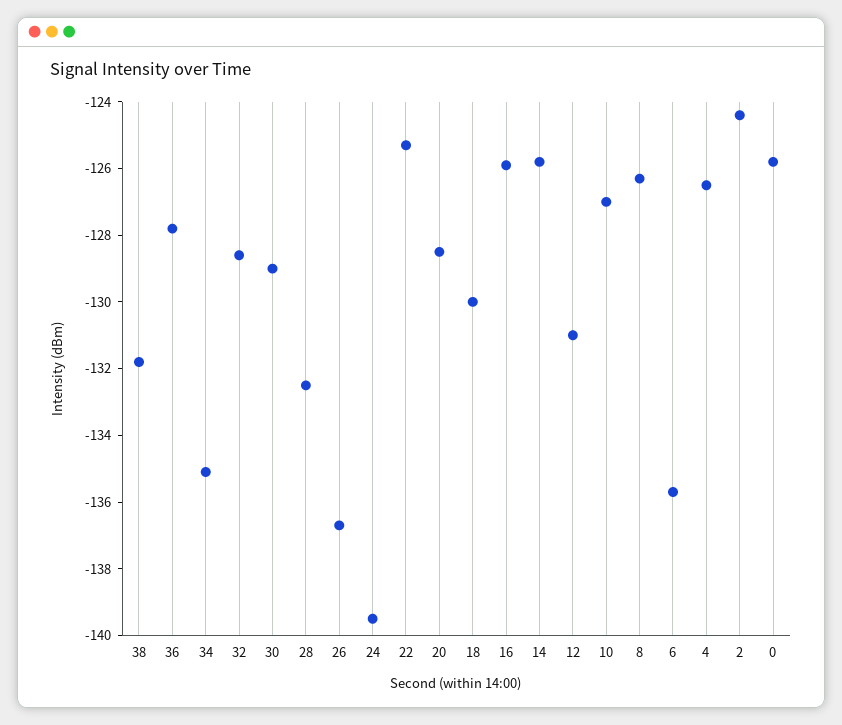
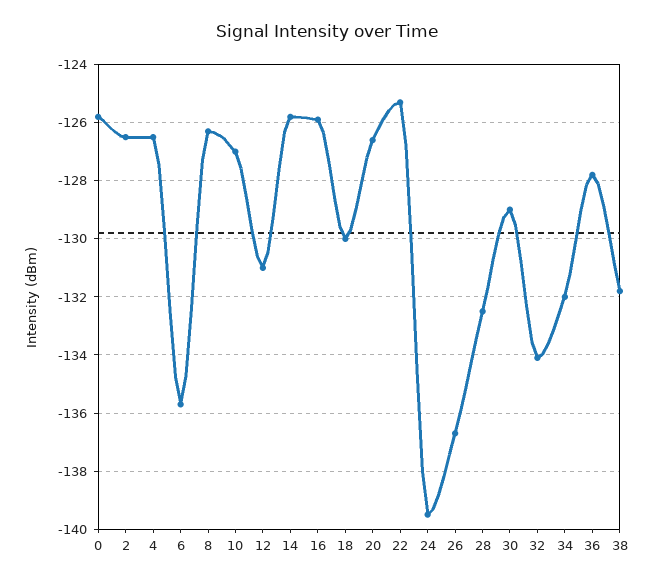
34: -135 -> -132
32: -128.5 -> -134
20: -128.5 -> -126.5
2: -124.5 -> -126.5

